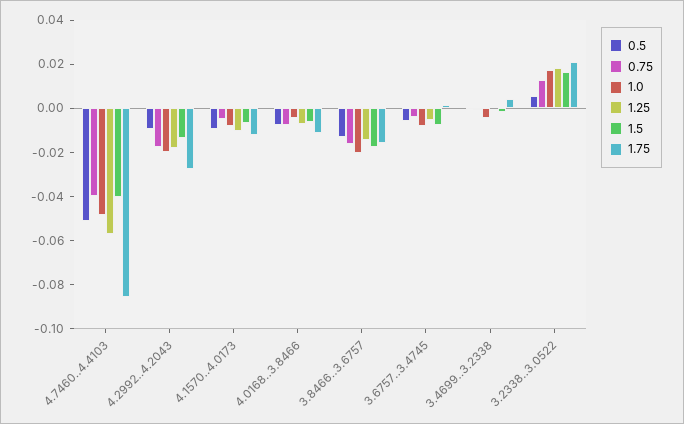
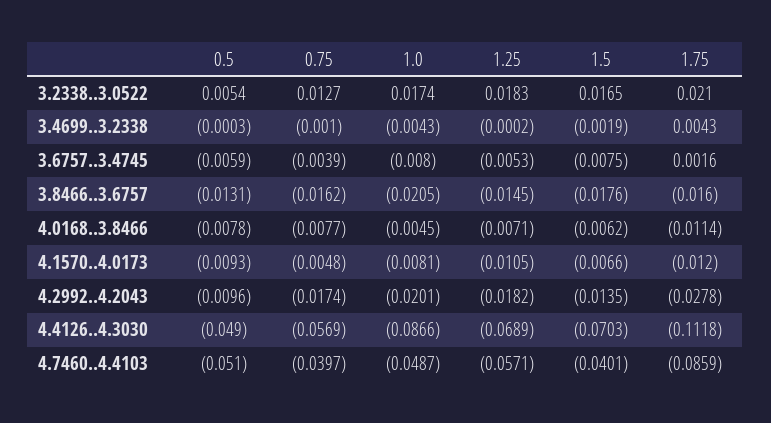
0.5, 4.4126..4.3030: none -> -0.049
0.75, 4.4126..4.3030: none -> -0.0569
1.0, 4.4126..4.3030: none -> -0.0866
1.25, 4.4126..4.3030: none -> -0.0689
1.5, 4.4126..4.3030: none -> -0.0703
1.75, 4.4126..4.3030: none -> -0.1118

